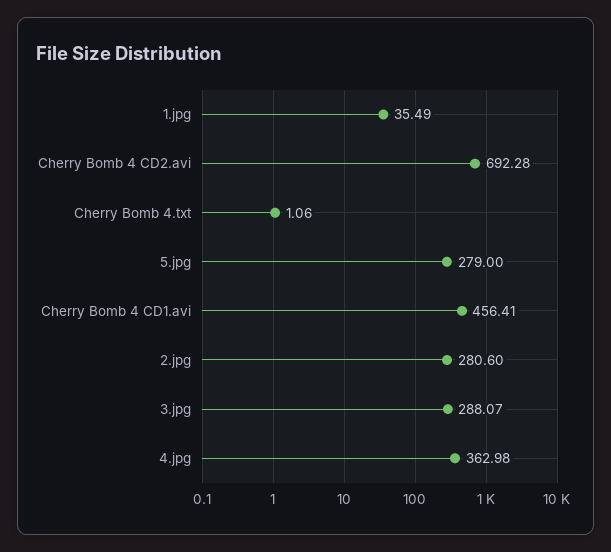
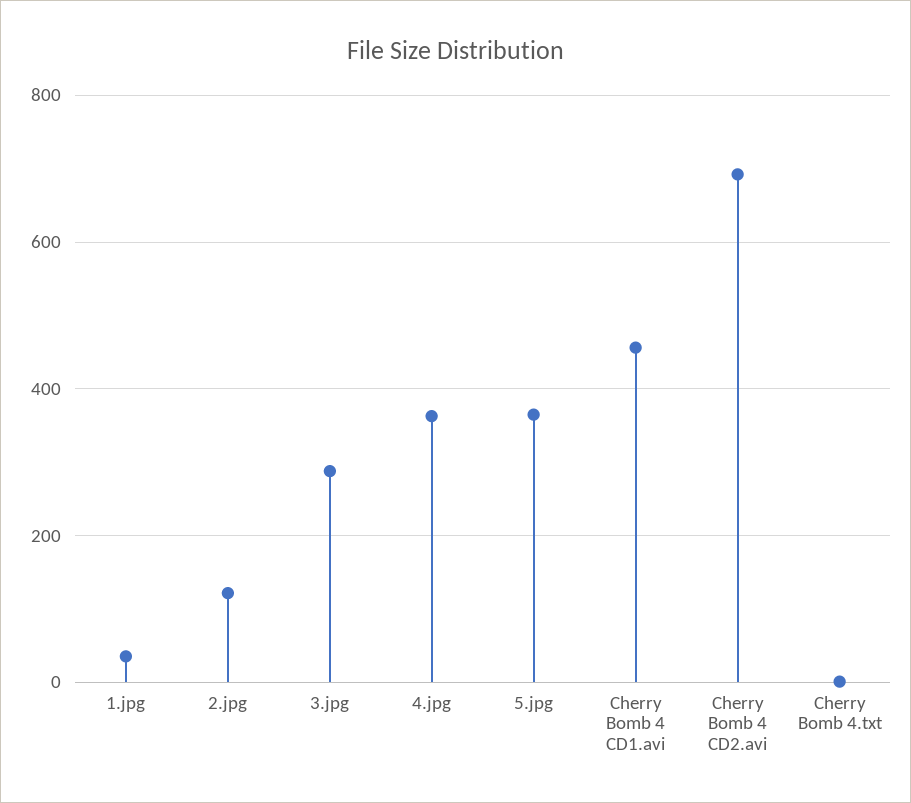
5.jpg: 279 -> 360
2.jpg: 280.6 -> 120

